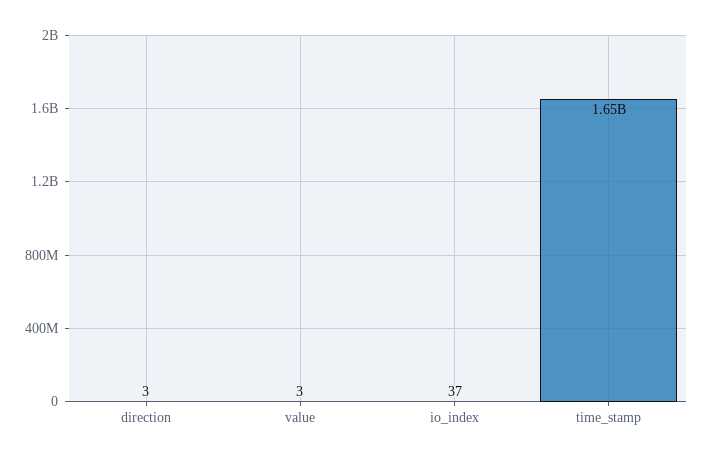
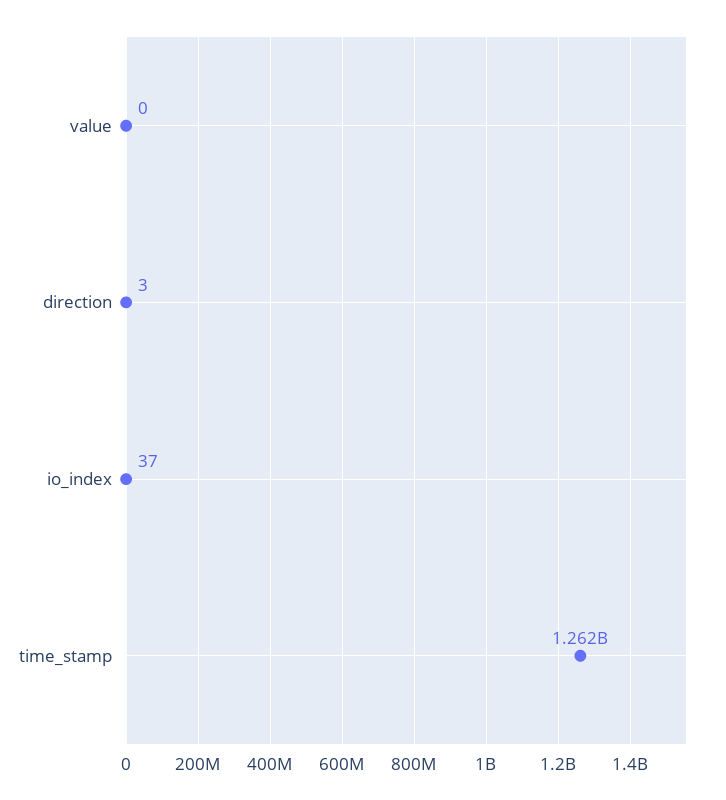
value: 3 -> 0
time_stamp: 1650000000 -> 1262000000

